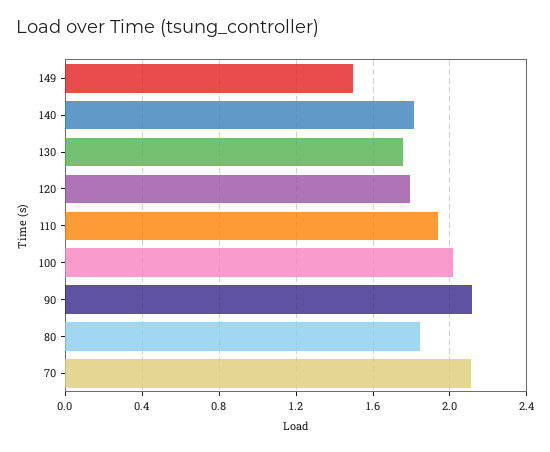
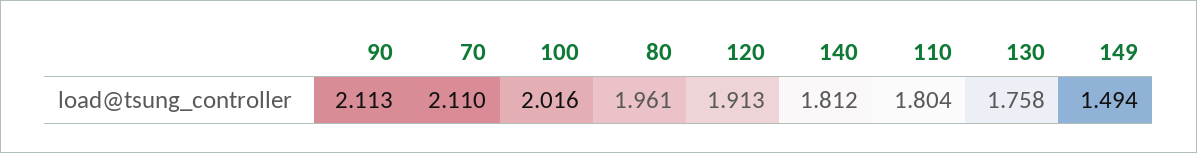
120: 1.8 -> 1.913
110: 1.95 -> 1.804
80: 1.85 -> 1.961

